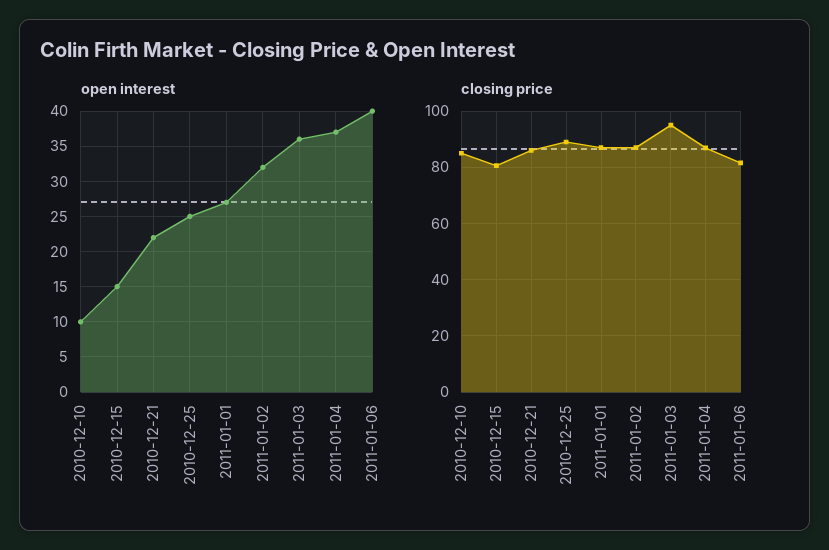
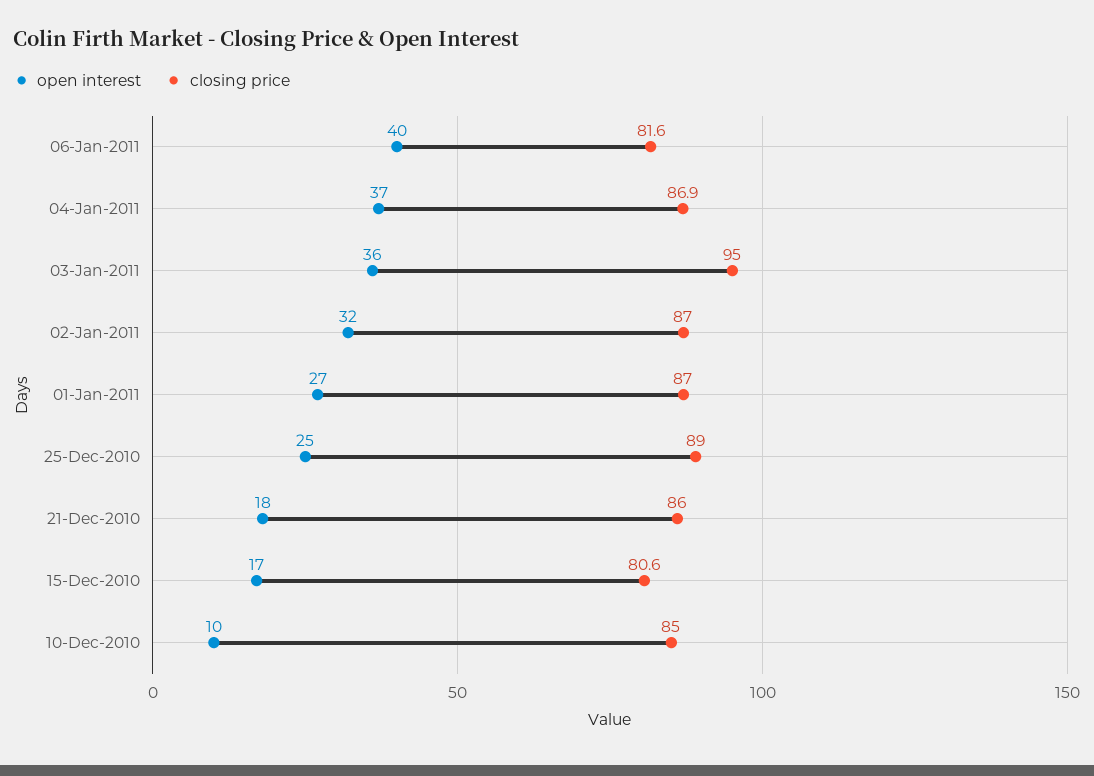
open interest, 2010-12-15: 15 -> 17
open interest, 2010-12-21: 22 -> 18

